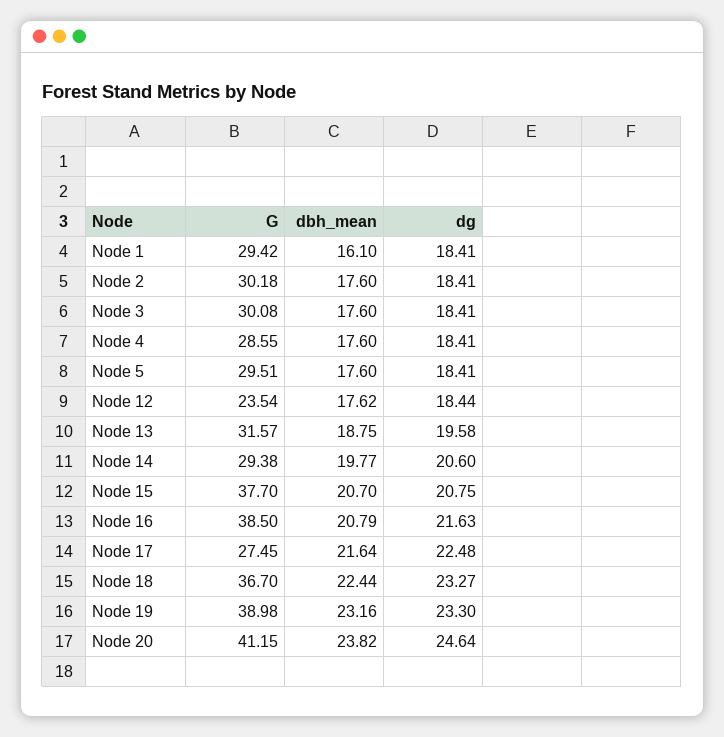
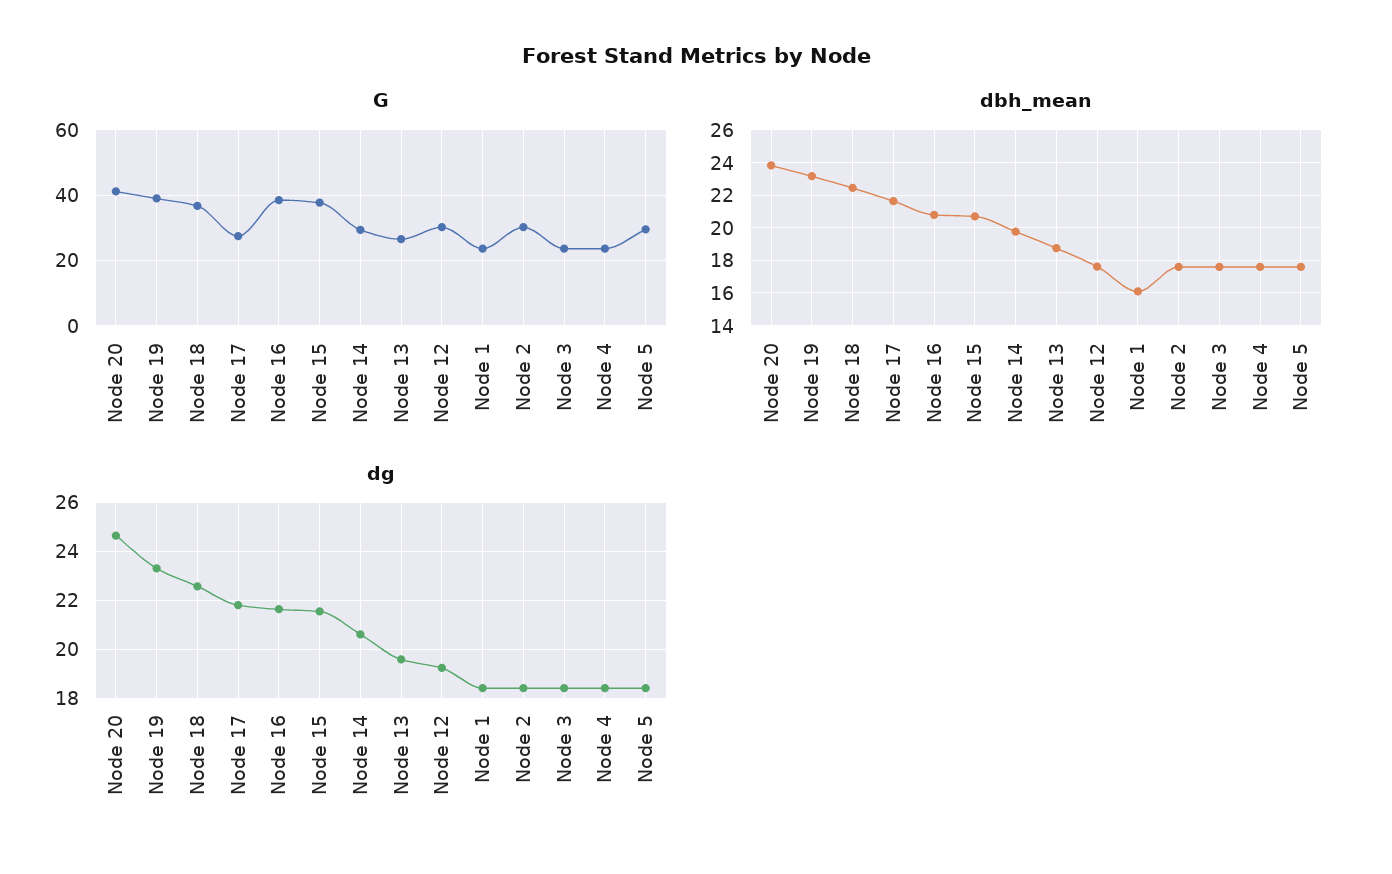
G, Node 1: 29.42 -> 24
G, Node 3: 30.08 -> 24
G, Node 4: 28.55 -> 24
G, Node 12: 23.54 -> 30
dg, Node 12: 18.44 -> 19.25
G, Node 13: 31.57 -> 26
dg, Node 15: 20.75 -> 21.5
dg, Node 17: 22.48 -> 21.75
dg, Node 18: 23.27 -> 22.5

